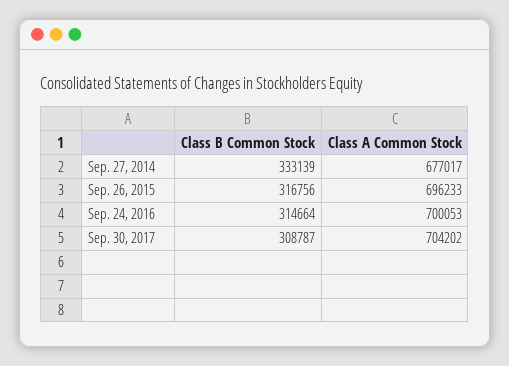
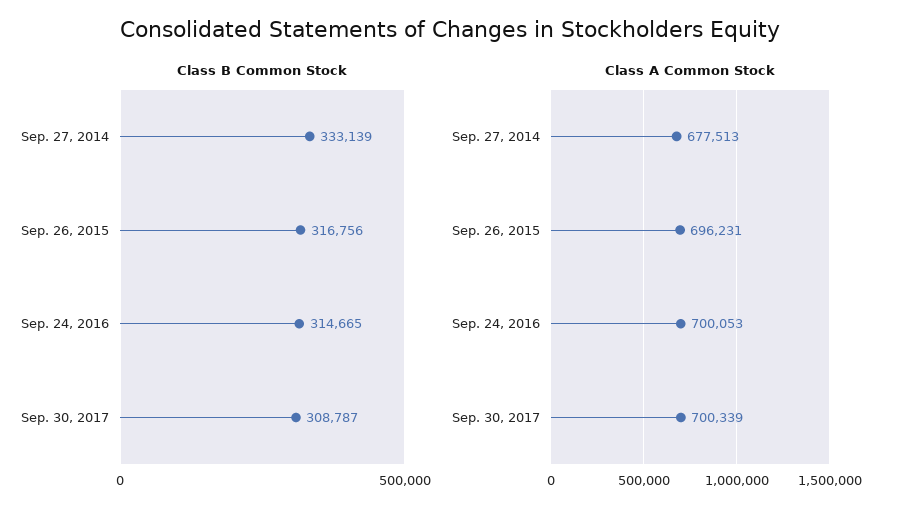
Class A Common Stock, Sep. 27, 2014: 677017 -> 677513
Class A Common Stock, Sep. 26, 2015: 696233 -> 696231
Class B Common Stock, Sep. 24, 2016: 314664 -> 314665
Class A Common Stock, Sep. 30, 2017: 704202 -> 700339

